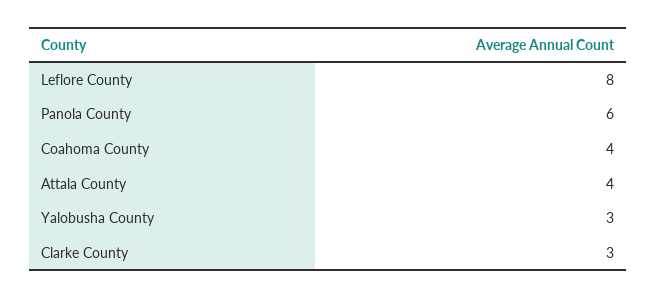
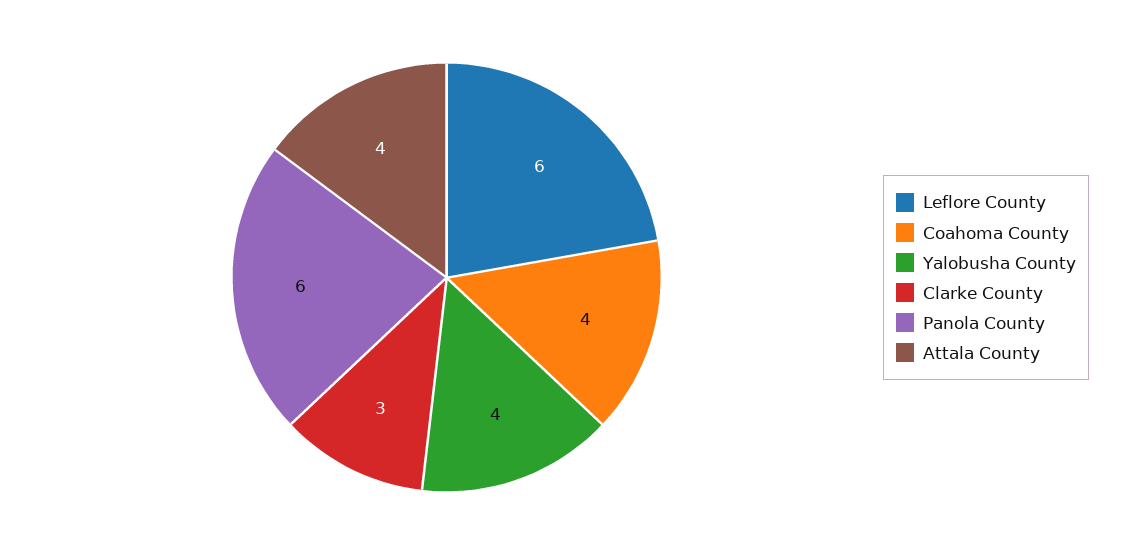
Leflore County: 8 -> 6
Yalobusha County: 3 -> 4

